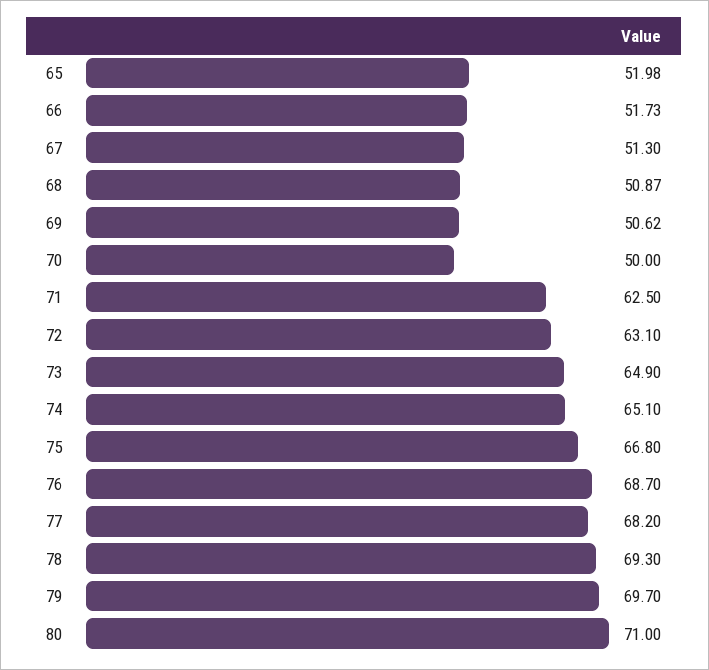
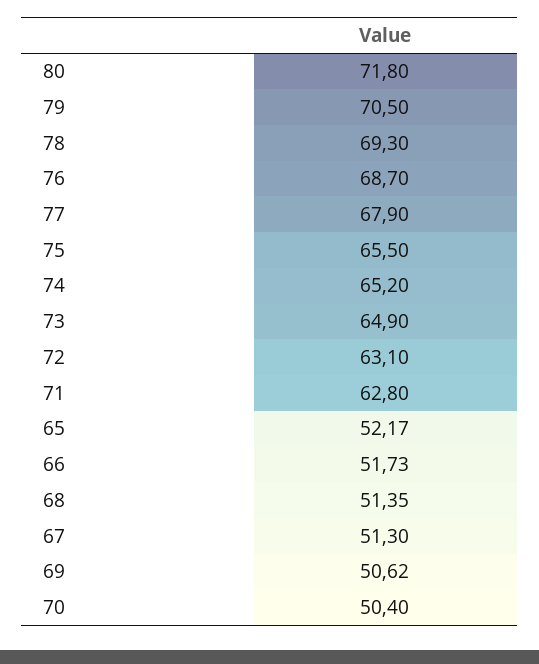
65: 51.98 -> 52.17
68: 50.87 -> 51.35
70: 50 -> 50.4
71: 62.5 -> 62.8
74: 65.1 -> 65.2
75: 66.8 -> 65.5
77: 68.2 -> 67.9
79: 69.7 -> 70.5
80: 71 -> 71.8

